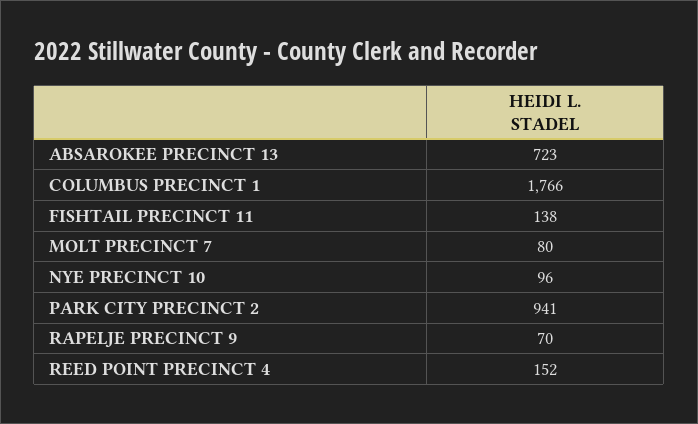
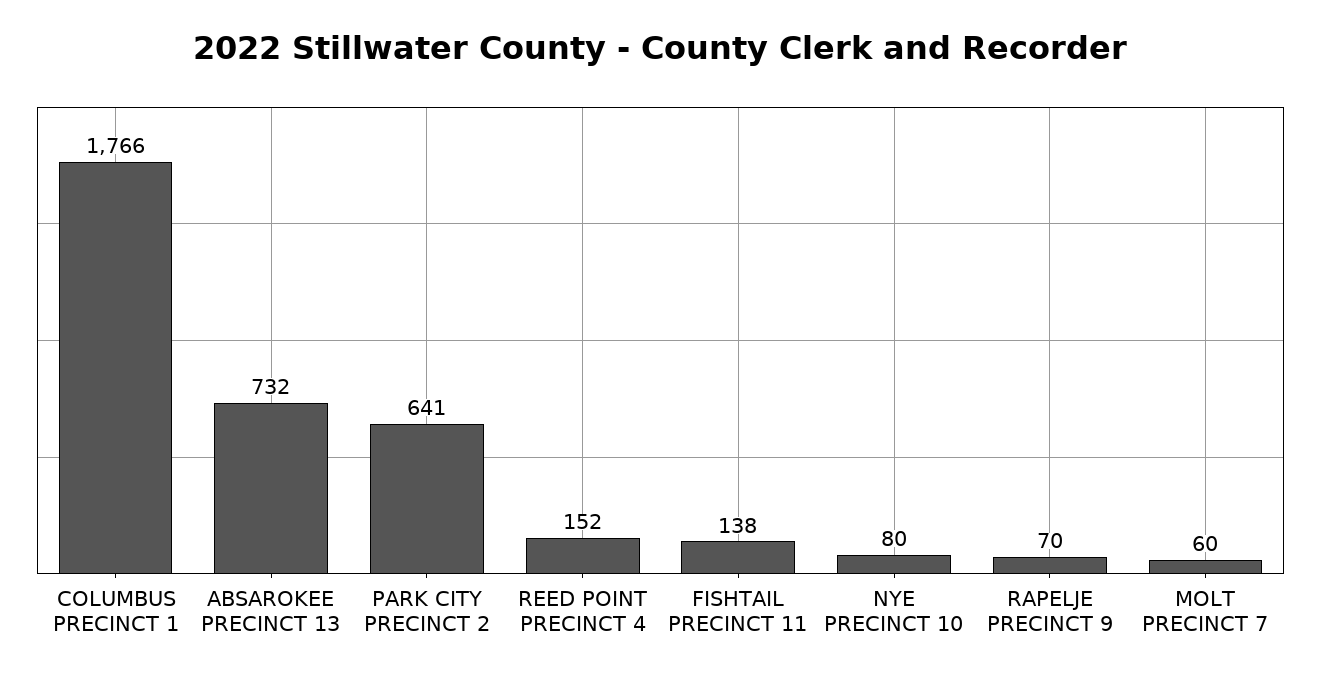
ABSAROKEE PRECINCT 13: 723 -> 732
MOLT PRECINCT 7: 80 -> 60
NYE PRECINCT 10: 96 -> 80
PARK CITY PRECINCT 2: 941 -> 641

